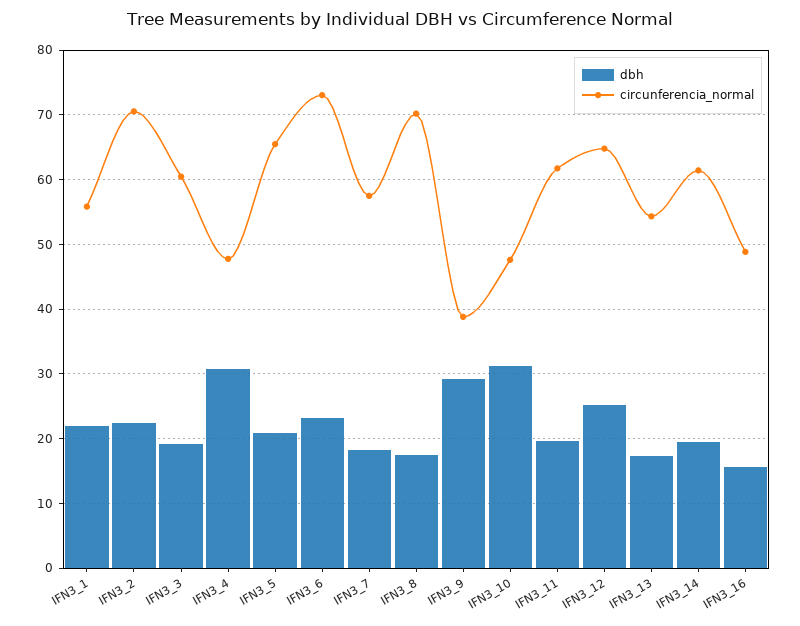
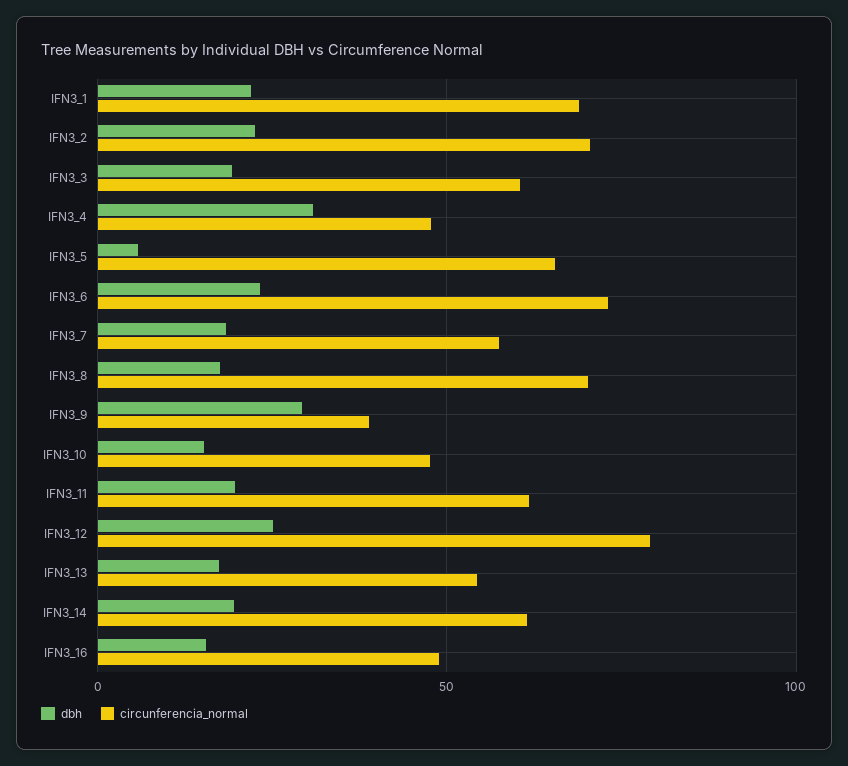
circunferencia_normal, IFN3_1: 56 -> 70
dbh, IFN3_5: 21 -> 5
dbh, IFN3_10: 31 -> 15
circunferencia_normal, IFN3_12: 65 -> 80

